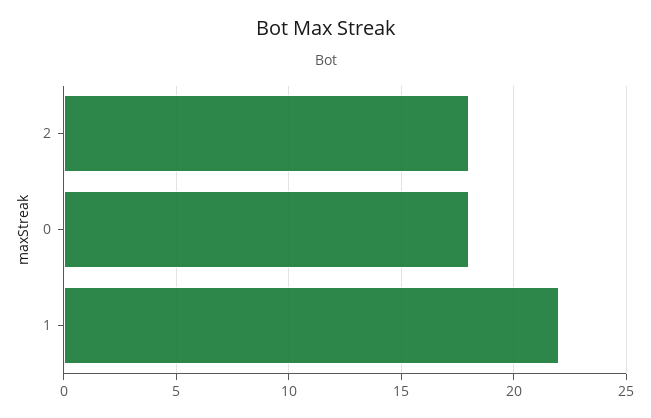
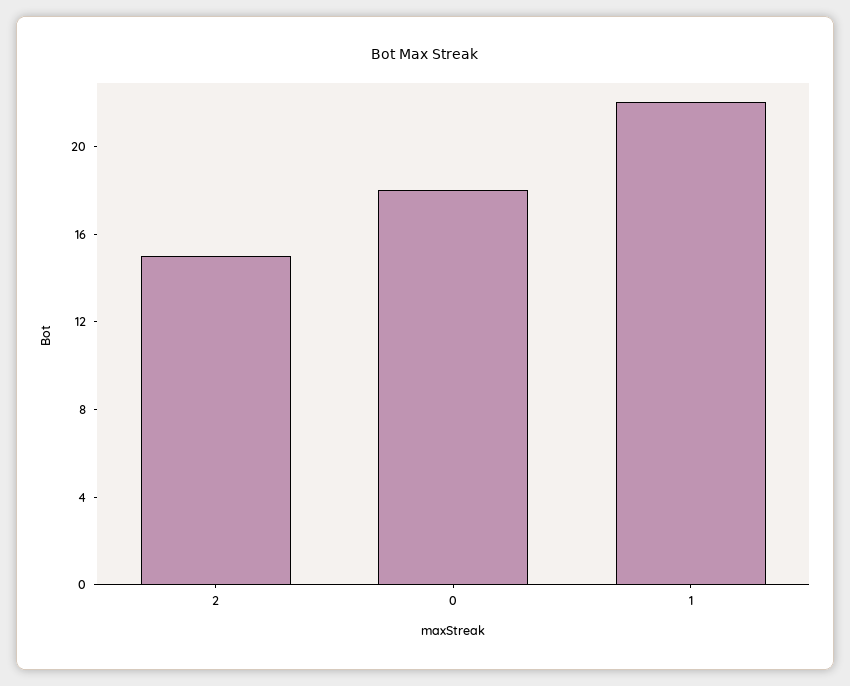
2: 18 -> 15

